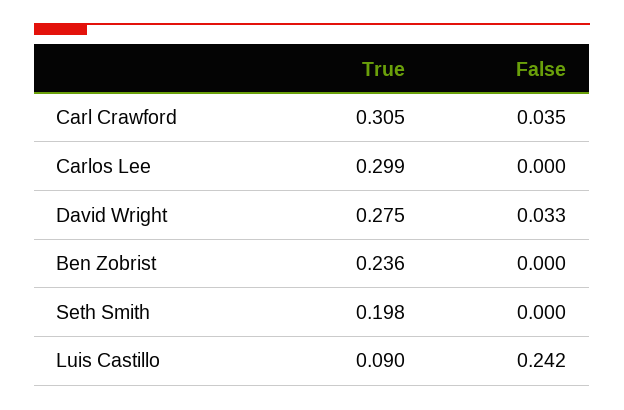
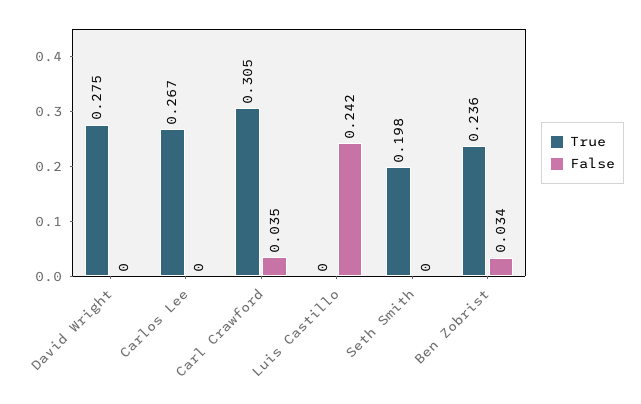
True, Carlos Lee: 0.299 -> 0.267
False, David Wright: 0.033 -> 0
False, Ben Zobrist: 0 -> 0.034
True, Luis Castillo: 0.09 -> 0

